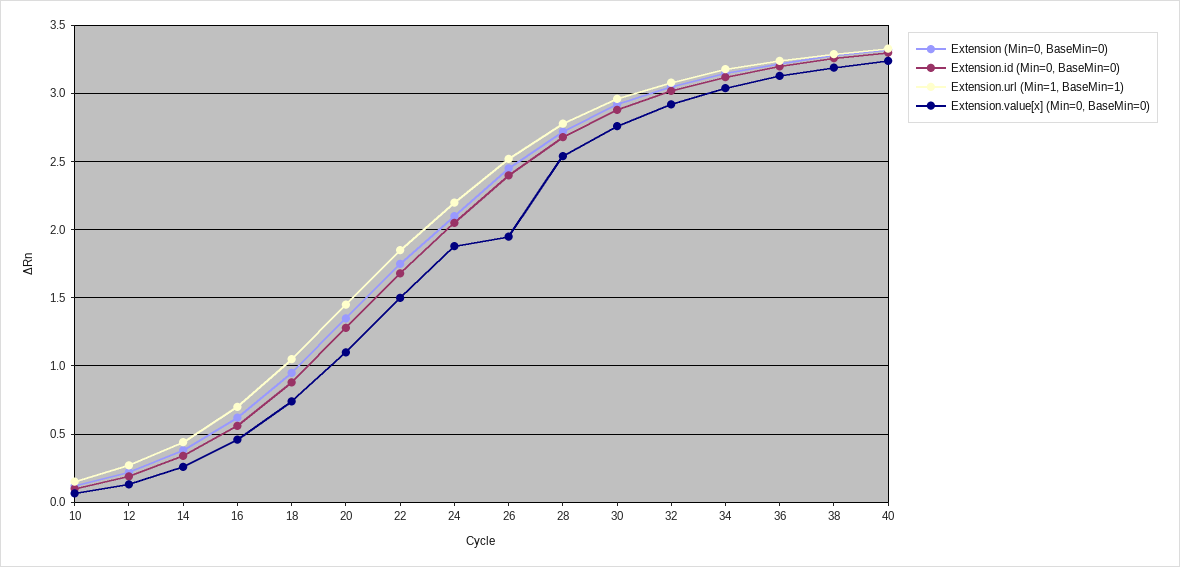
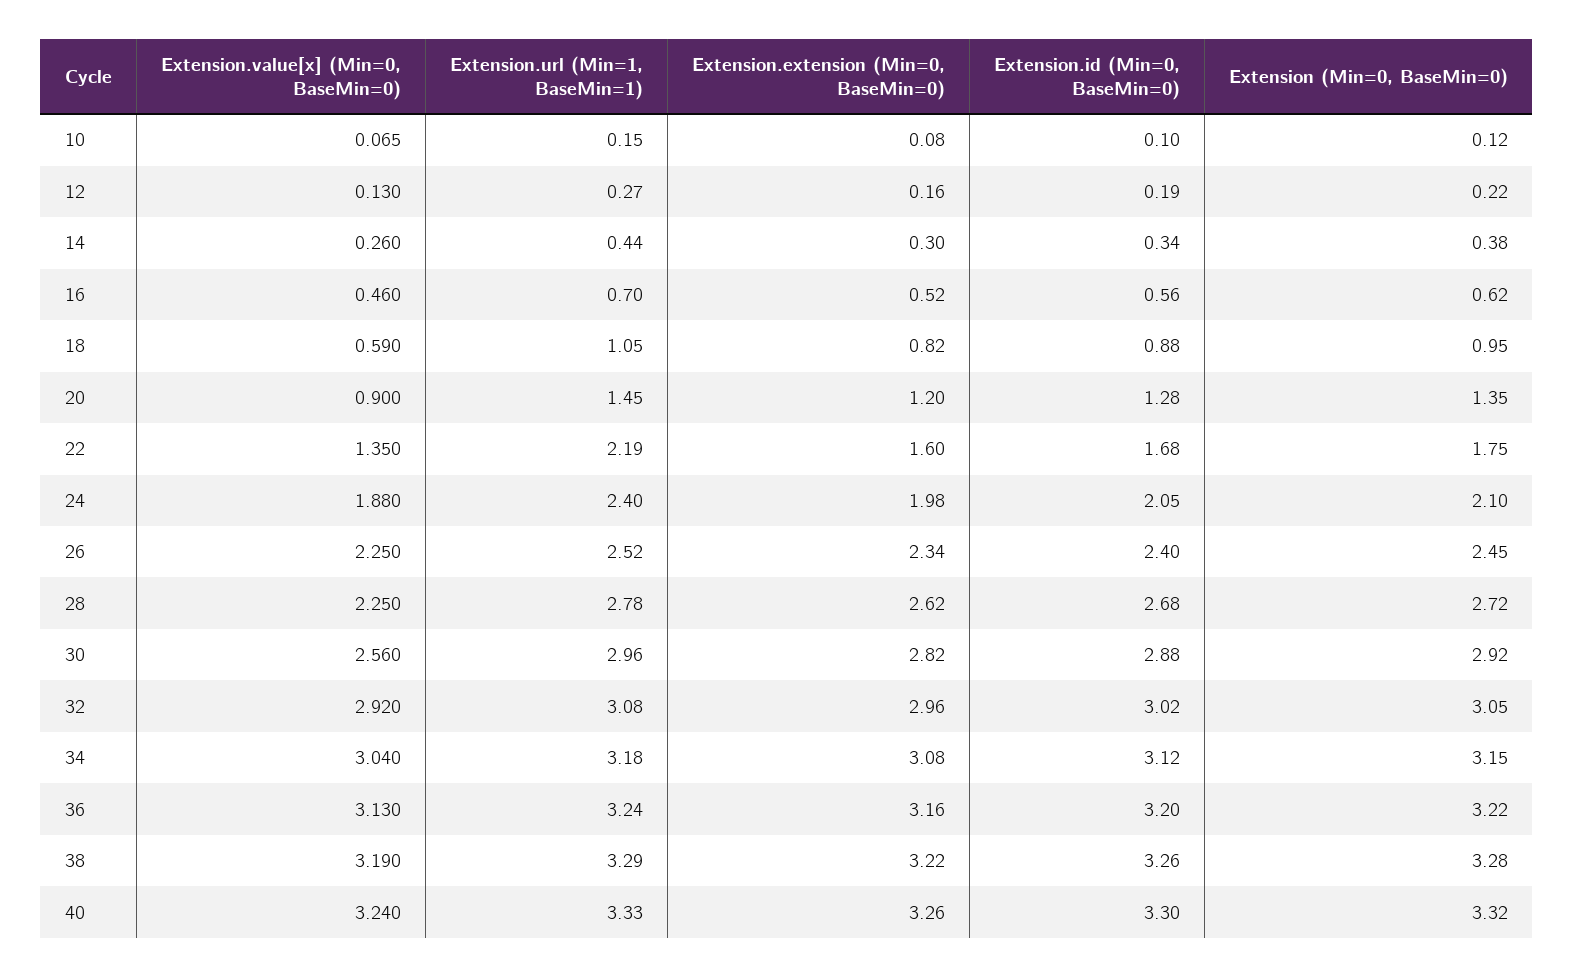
Extension.value[x] (Min=0, BaseMin=0), 18: 0.75 -> 0.59
Extension.value[x] (Min=0, BaseMin=0), 20: 1.1 -> 0.9
Extension.url (Min=1, BaseMin=1), 22: 1.85 -> 2.19
Extension.value[x] (Min=0, BaseMin=0), 22: 1.5 -> 1.35
Extension.url (Min=1, BaseMin=1), 24: 2.2 -> 2.4
Extension.value[x] (Min=0, BaseMin=0), 26: 1.95 -> 2.25
Extension.value[x] (Min=0, BaseMin=0), 28: 2.55 -> 2.25
Extension.value[x] (Min=0, BaseMin=0), 30: 2.75 -> 2.56
Extension.extension (Min=0, BaseMin=0), 10: none -> 0.08
Extension.extension (Min=0, BaseMin=0), 12: none -> 0.16
Extension.extension (Min=0, BaseMin=0), 14: none -> 0.3
Extension.extension (Min=0, BaseMin=0), 16: none -> 0.52
Extension.extension (Min=0, BaseMin=0), 18: none -> 0.82
Extension.extension (Min=0, BaseMin=0), 20: none -> 1.2
Extension.extension (Min=0, BaseMin=0), 22: none -> 1.6
Extension.extension (Min=0, BaseMin=0), 24: none -> 1.98
Extension.extension (Min=0, BaseMin=0), 26: none -> 2.34
Extension.extension (Min=0, BaseMin=0), 28: none -> 2.62
Extension.extension (Min=0, BaseMin=0), 30: none -> 2.82
Extension.extension (Min=0, BaseMin=0), 32: none -> 2.96
Extension.extension (Min=0, BaseMin=0), 34: none -> 3.08
Extension.extension (Min=0, BaseMin=0), 36: none -> 3.16
Extension.extension (Min=0, BaseMin=0), 38: none -> 3.22
Extension.extension (Min=0, BaseMin=0), 40: none -> 3.26

